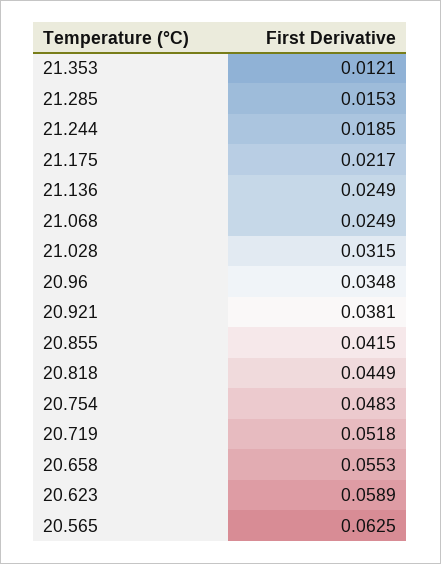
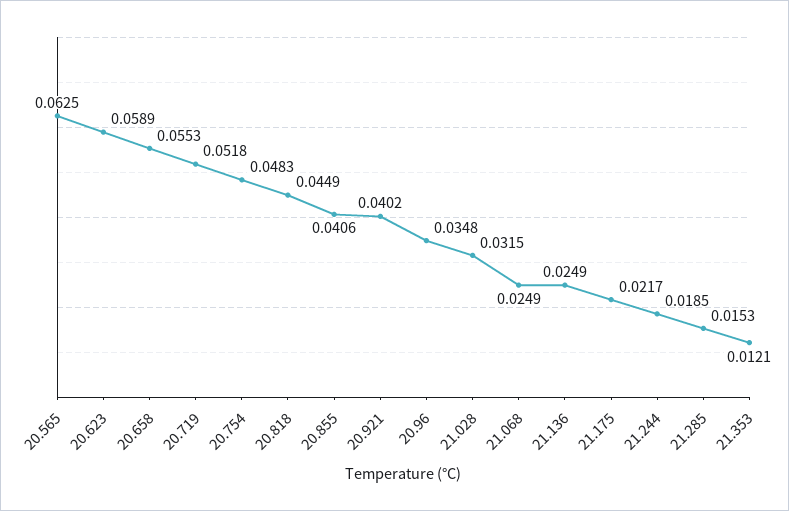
20.921: 0.0381 -> 0.0402
20.855: 0.0415 -> 0.0406

